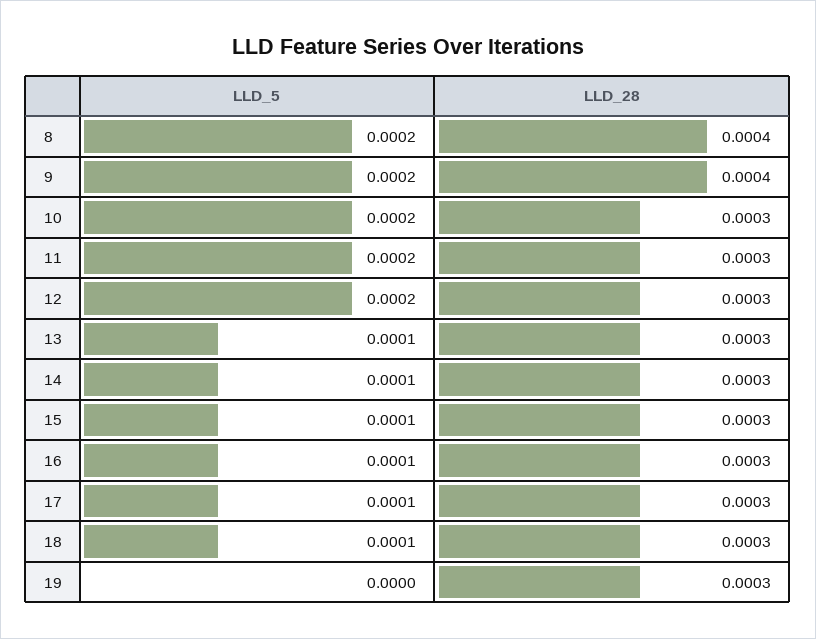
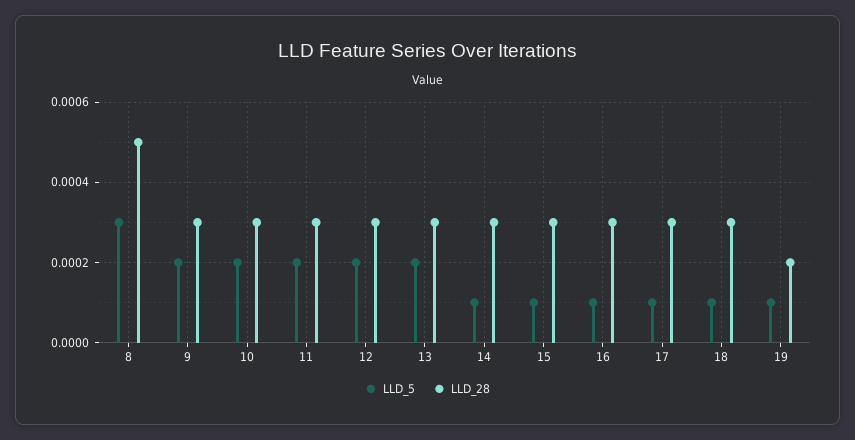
LLD_5, 8: 0.0002 -> 0.0003
LLD_28, 8: 0.0004 -> 0.0005
LLD_28, 9: 0.0004 -> 0.0003
LLD_5, 13: 0.0001 -> 0.0002
LLD_5, 19: 0 -> 0.0001
LLD_28, 19: 0.0003 -> 0.0002

